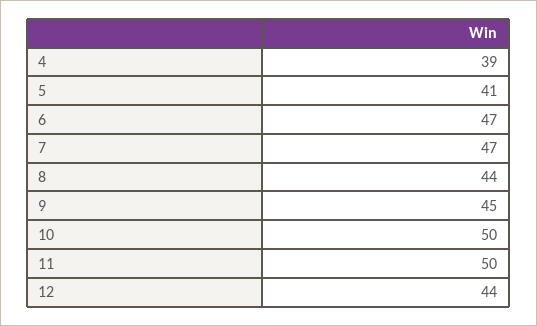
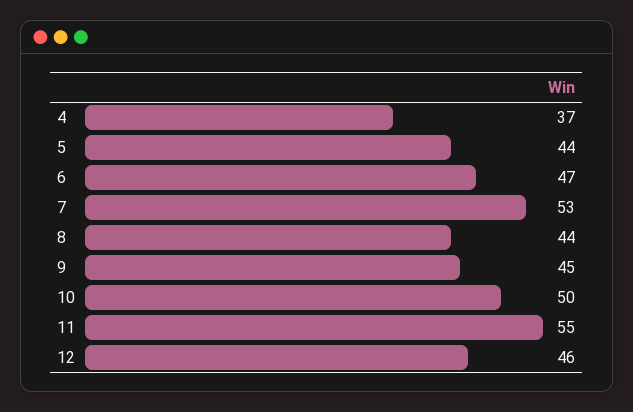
4: 39 -> 37
5: 41 -> 44
7: 47 -> 53
11: 50 -> 55
12: 44 -> 46

